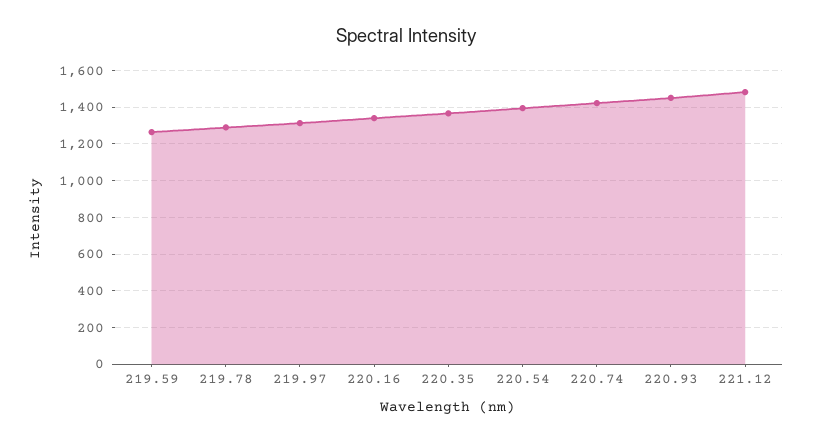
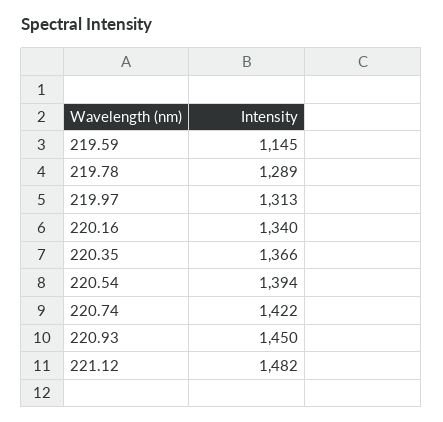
219.59: 1250 -> 1145

